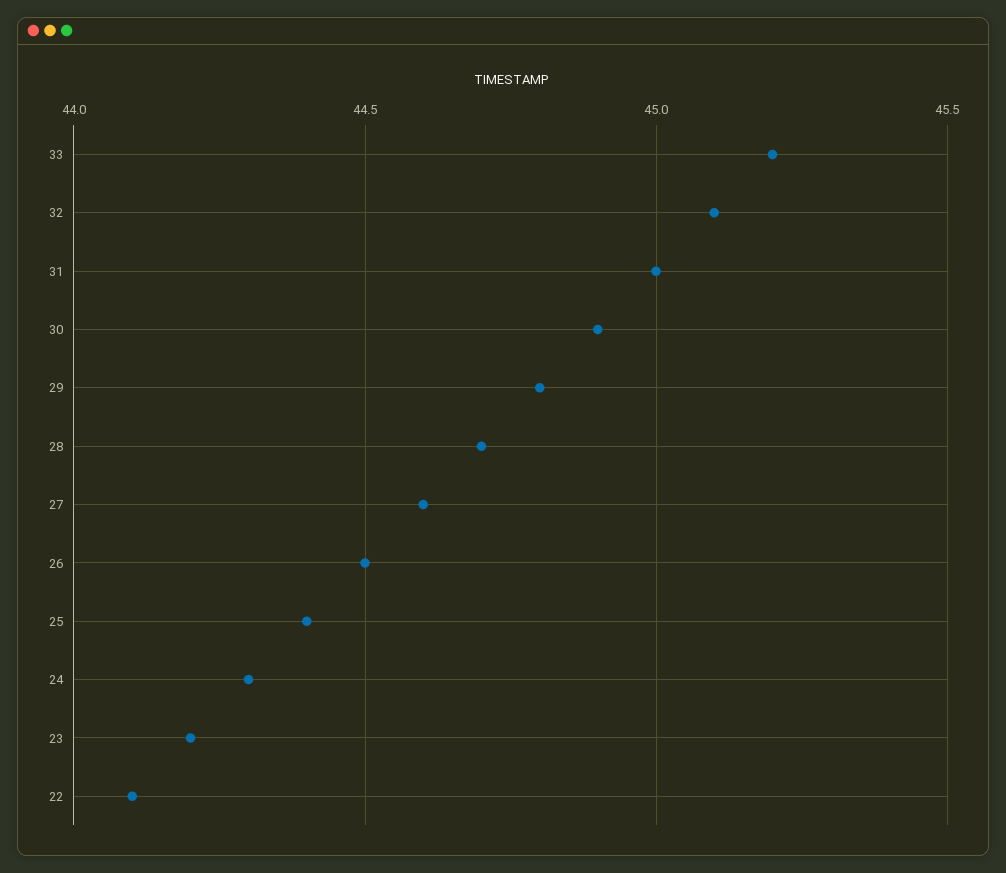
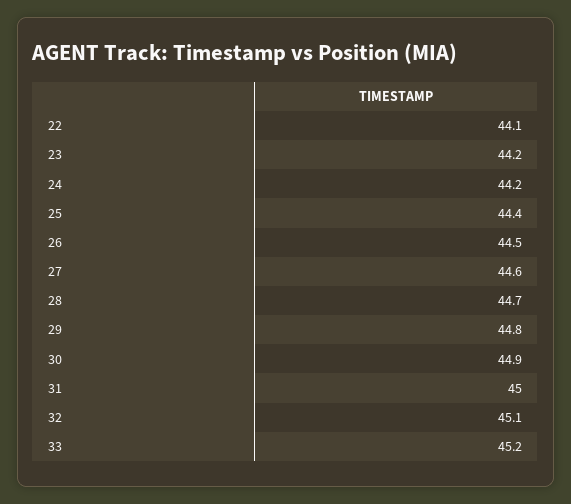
24: 44.3 -> 44.2

